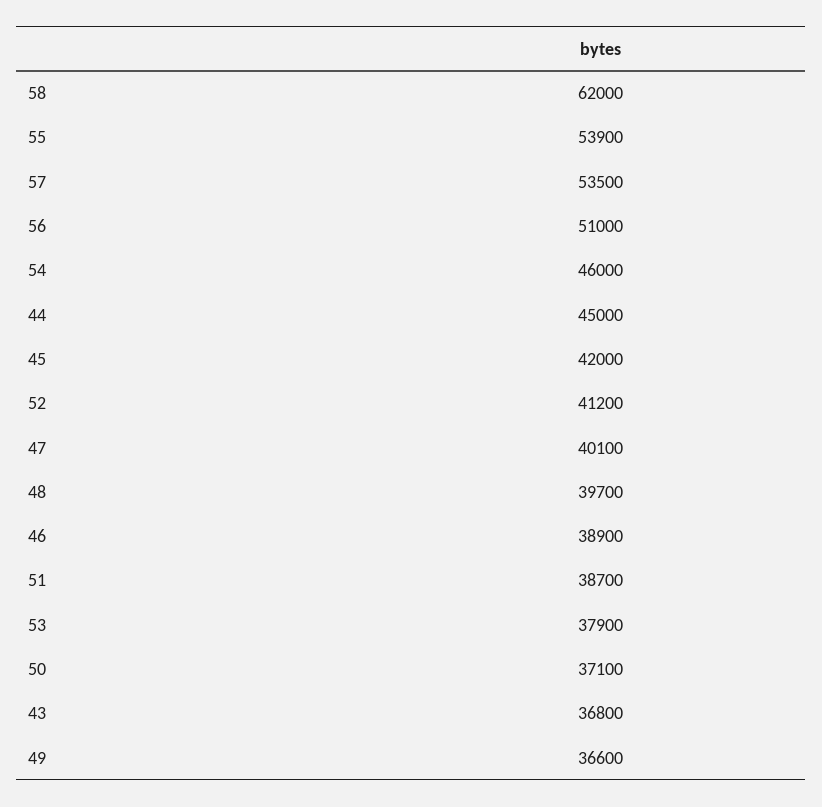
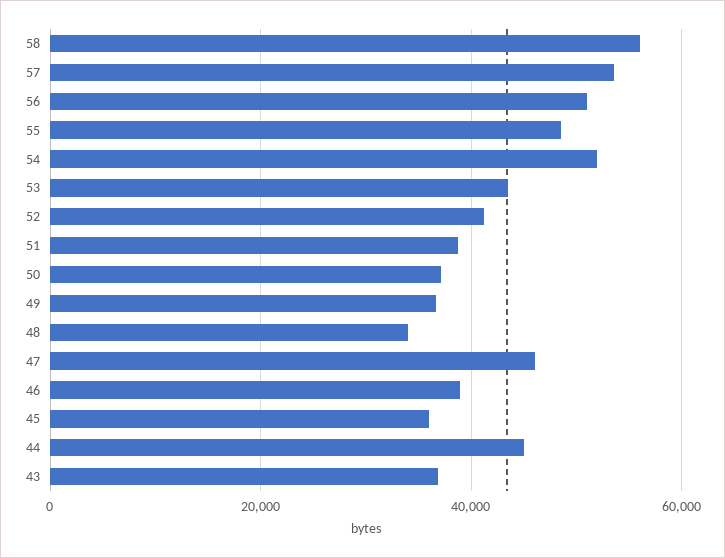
58: 62000 -> 56000
55: 53900 -> 48000
54: 46000 -> 52000
45: 42000 -> 36000
47: 40100 -> 46000
48: 39700 -> 34000
53: 37900 -> 44000

